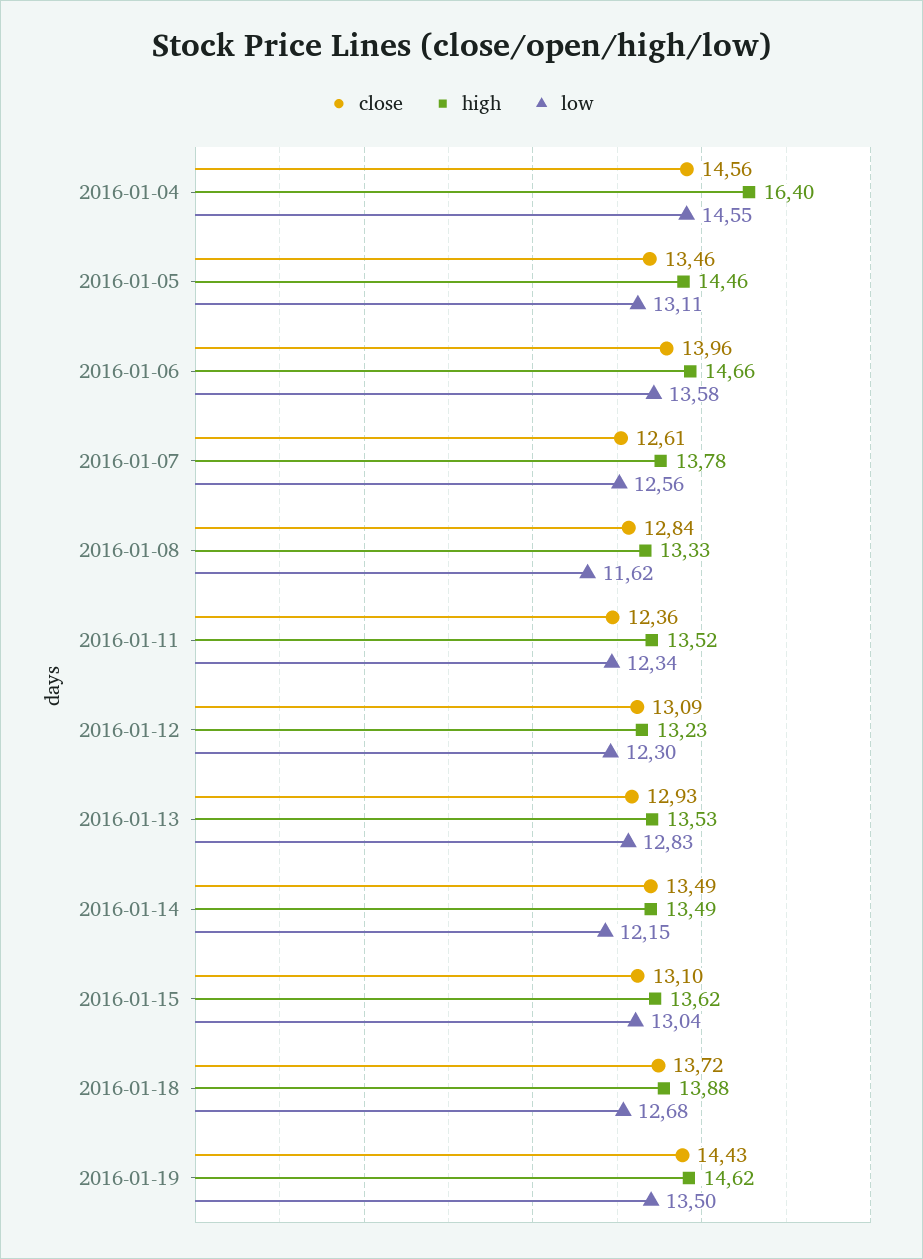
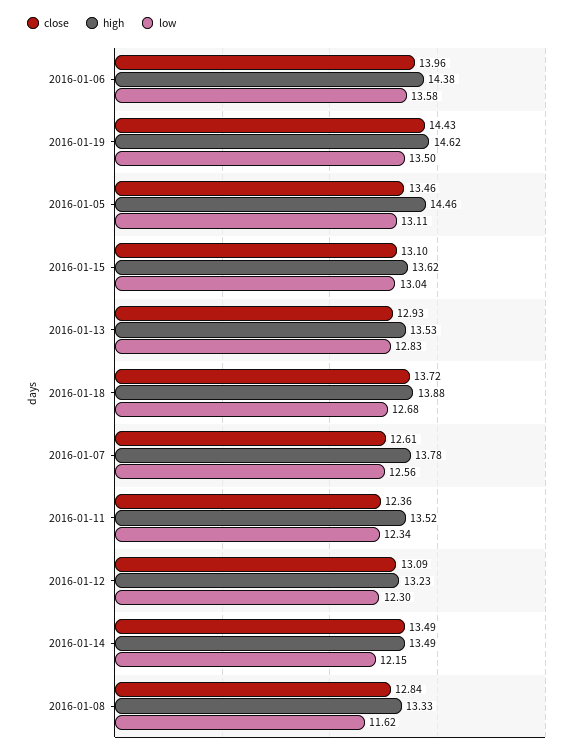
close, 2016-01-04: 14.56 -> none
high, 2016-01-04: 16.4 -> none
low, 2016-01-04: 14.55 -> none
high, 2016-01-06: 14.66 -> 14.38

